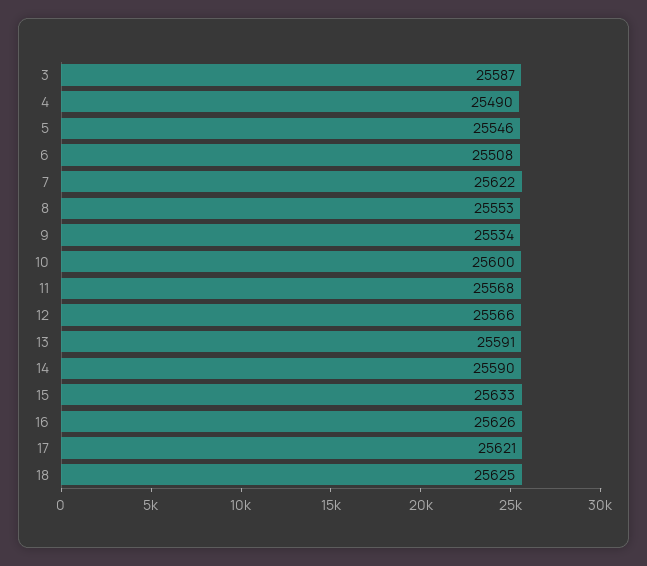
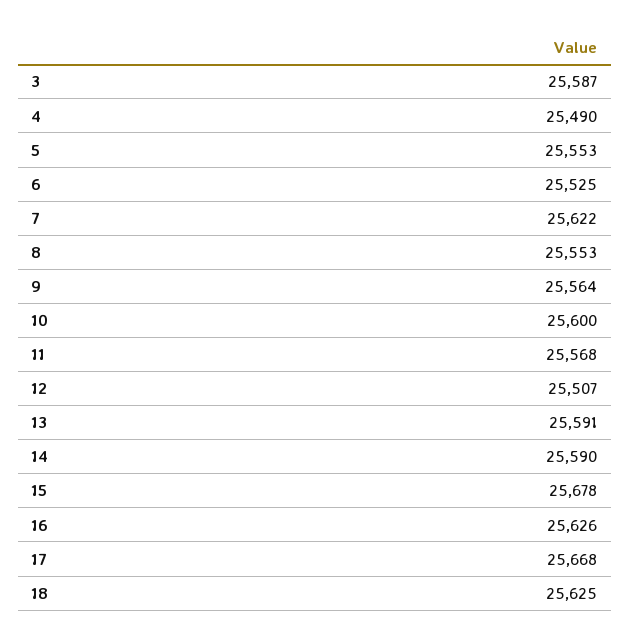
5: 25546 -> 25553
6: 25508 -> 25525
9: 25534 -> 25564
12: 25566 -> 25507
15: 25633 -> 25678
17: 25621 -> 25668

